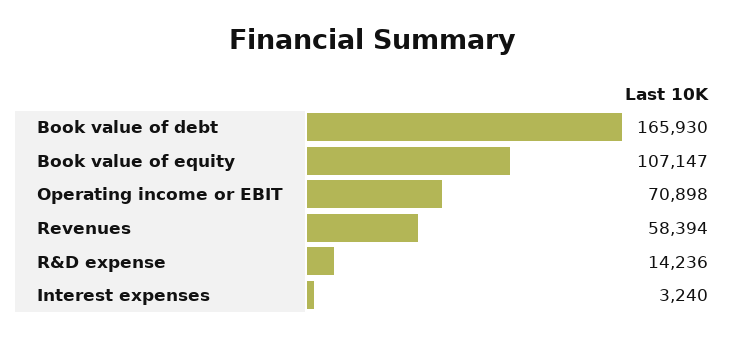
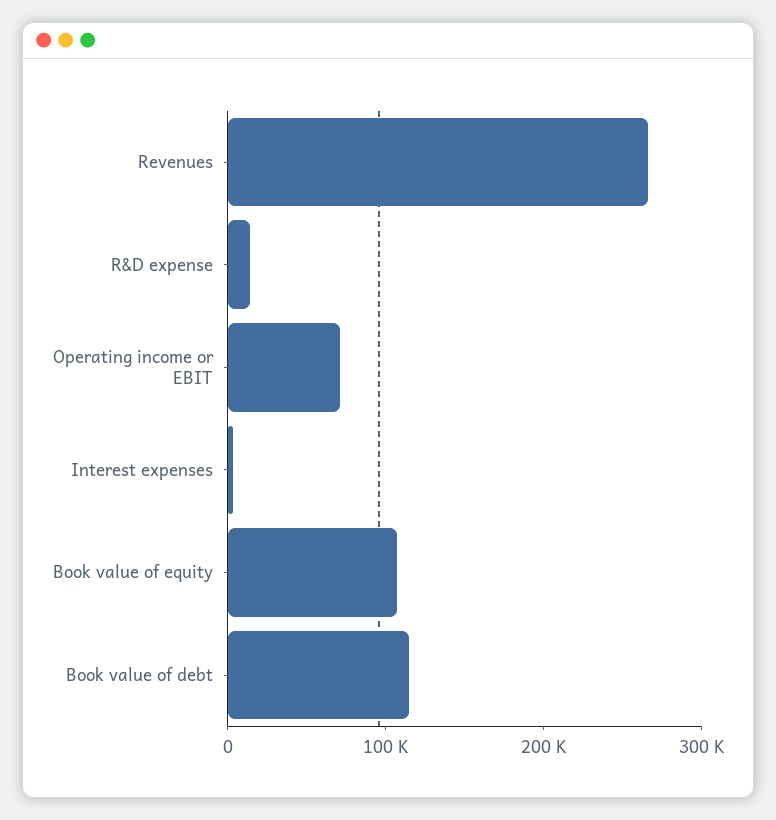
Book value of debt: 165930 -> 120000
Revenues: 58394 -> 260000

